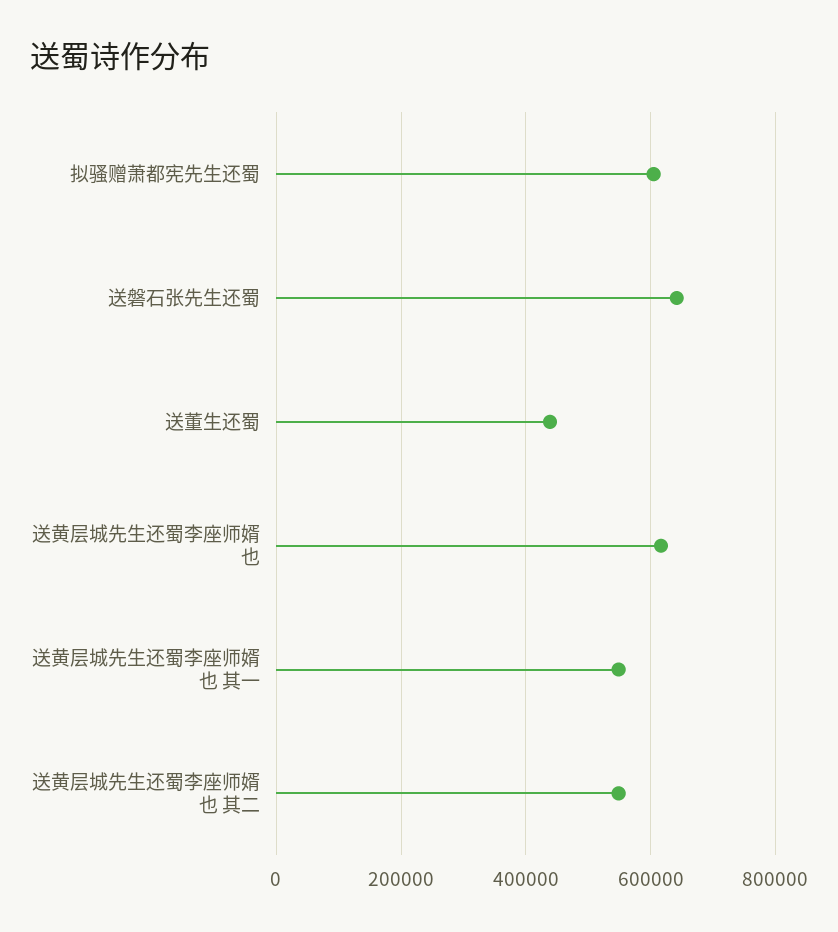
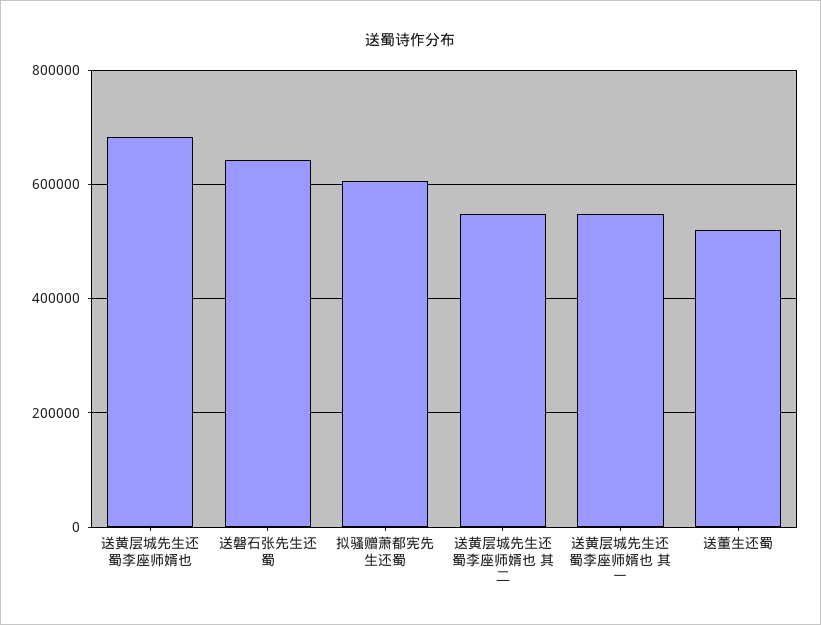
送董生还蜀: 440000 -> 520000
送黄层城先生还蜀李座师婿也: 620000 -> 680000

